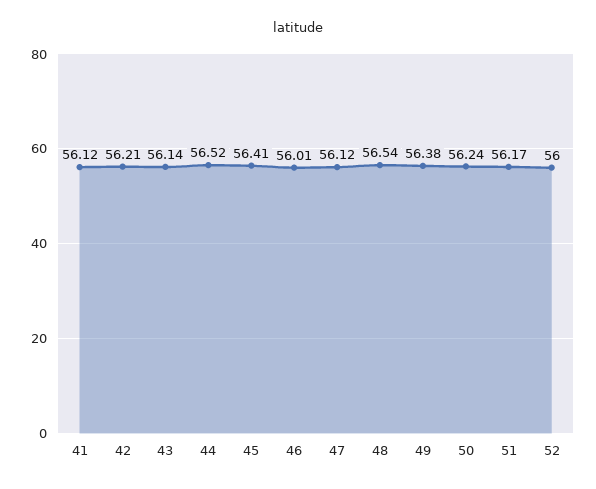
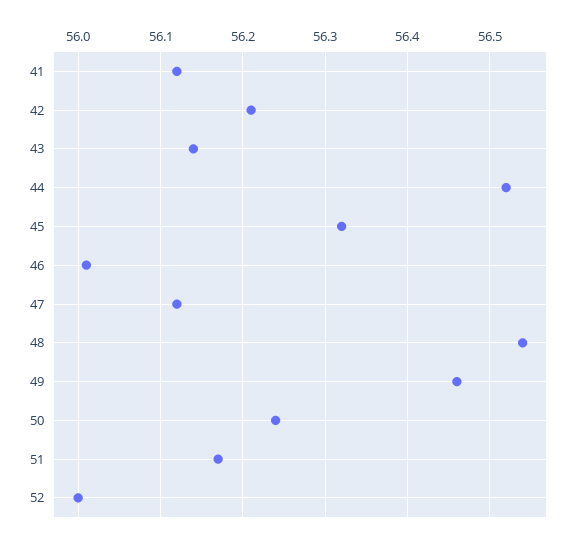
45: 56.41 -> 56.32
49: 56.38 -> 56.46

